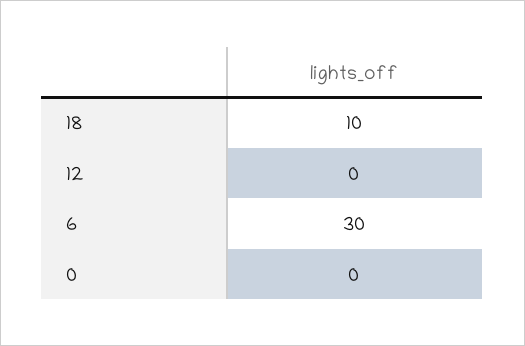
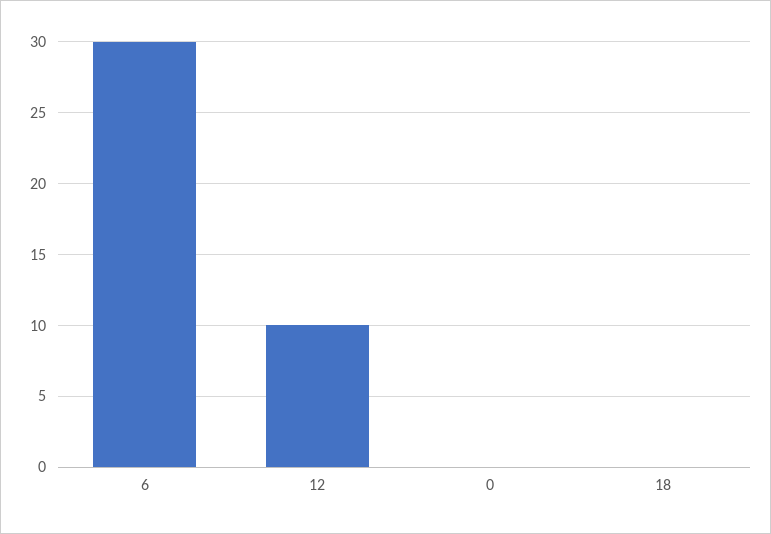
18: 10 -> 0
12: 0 -> 10

